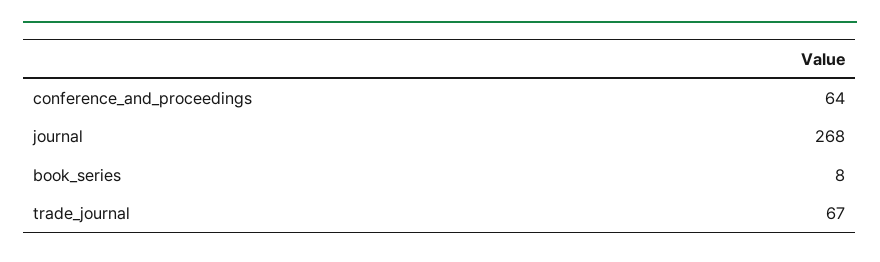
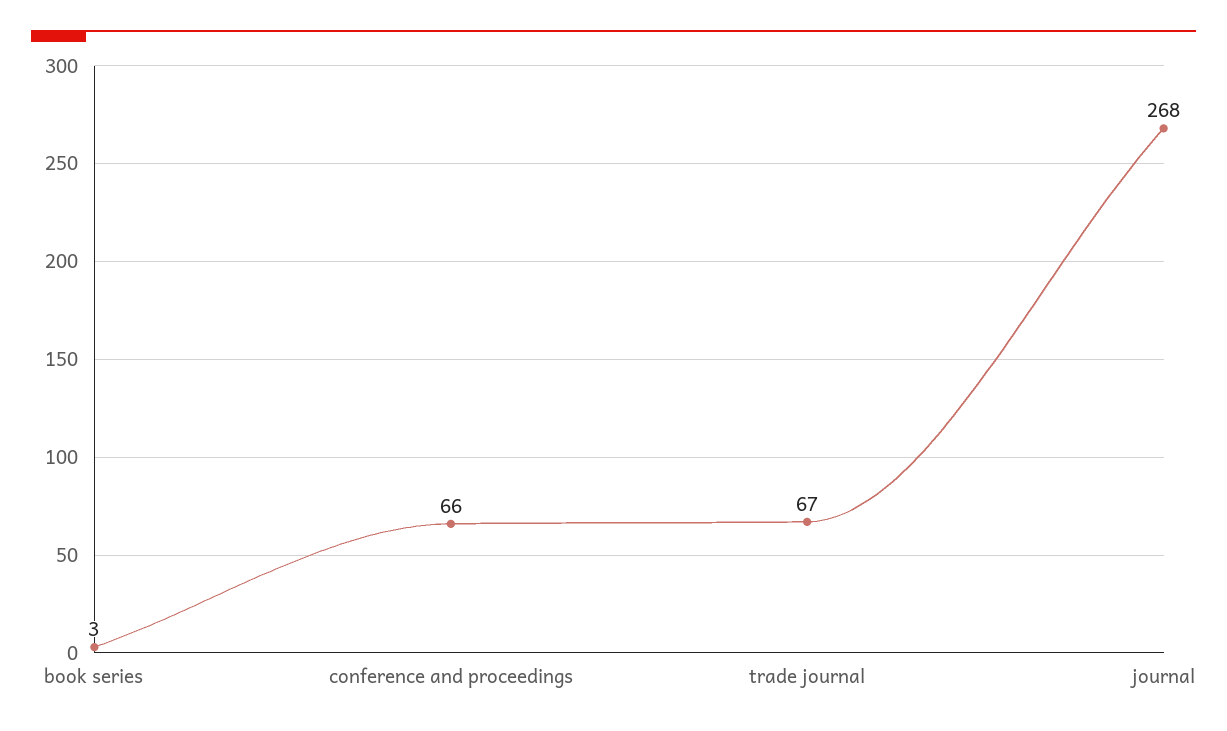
conference_and_proceedings: 64 -> 66
book_series: 8 -> 3

